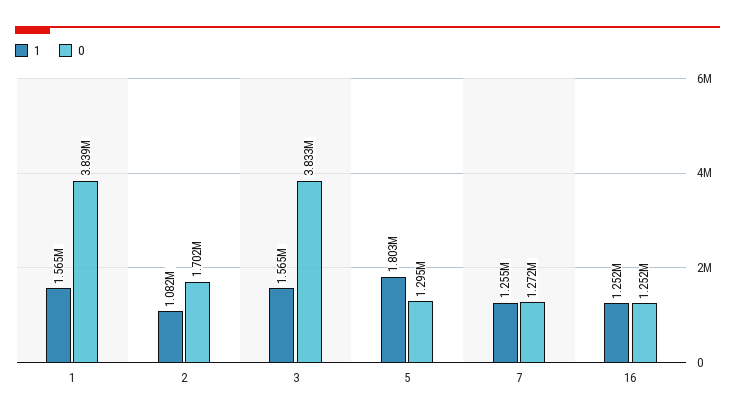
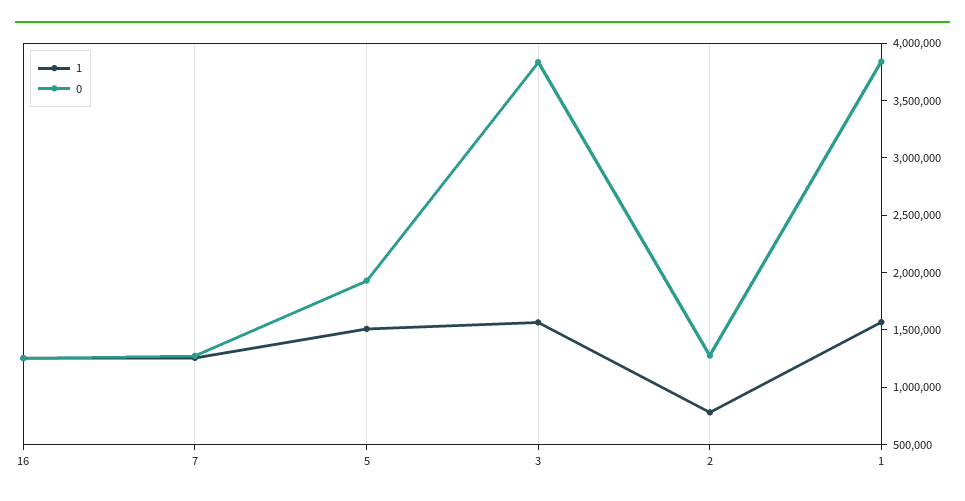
1, 2: 1082000 -> 800000
0, 2: 1702000 -> 1300000
1, 5: 1803000 -> 1500000
0, 5: 1295000 -> 1900000

